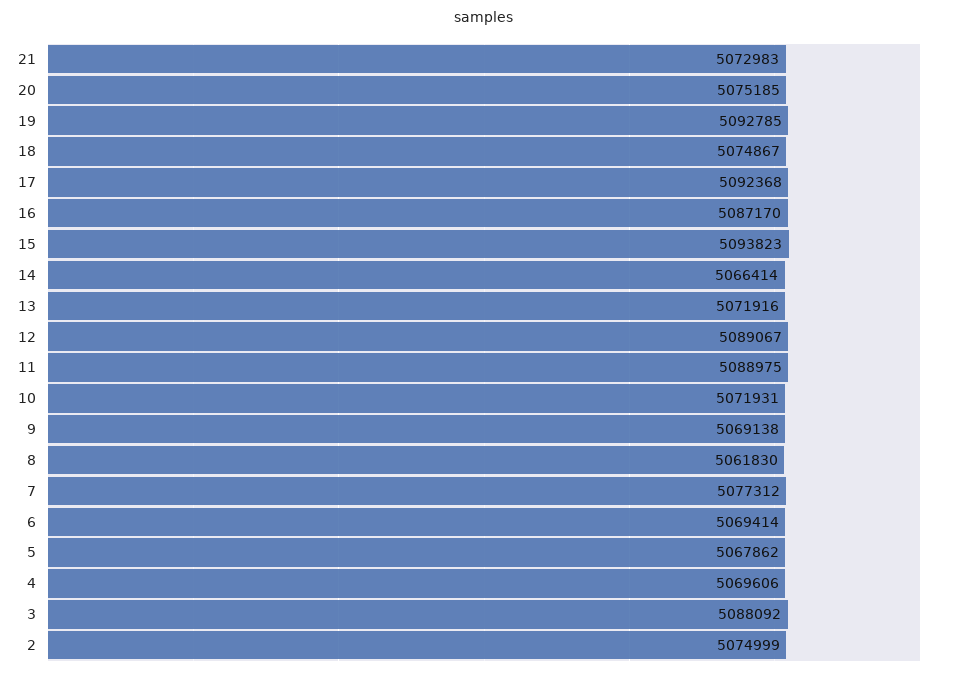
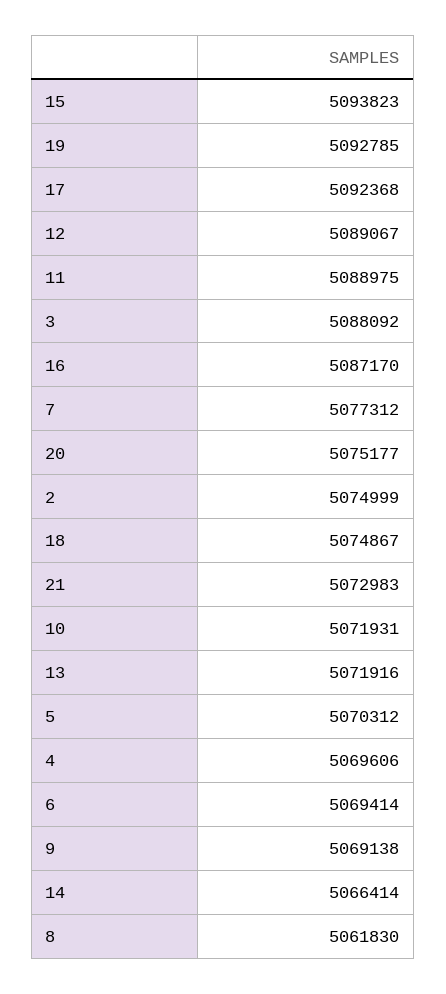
20: 5075185 -> 5075177
5: 5067862 -> 5070312

